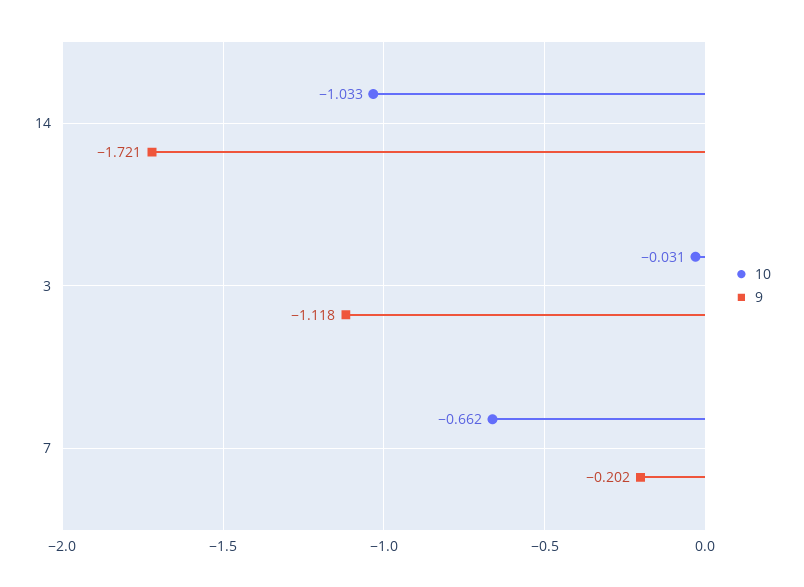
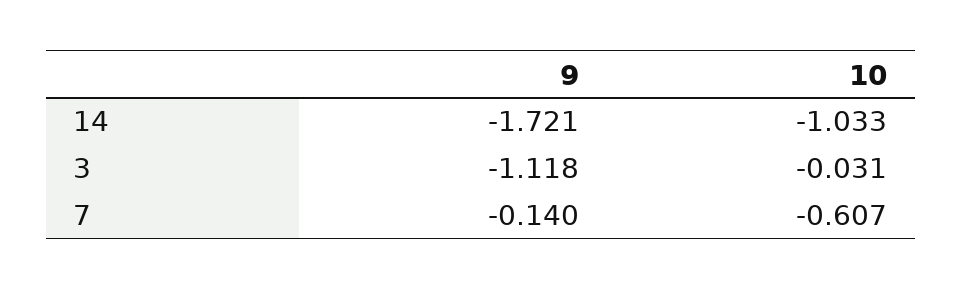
10, 7: -0.662 -> -0.607
9, 7: -0.202 -> -0.14

